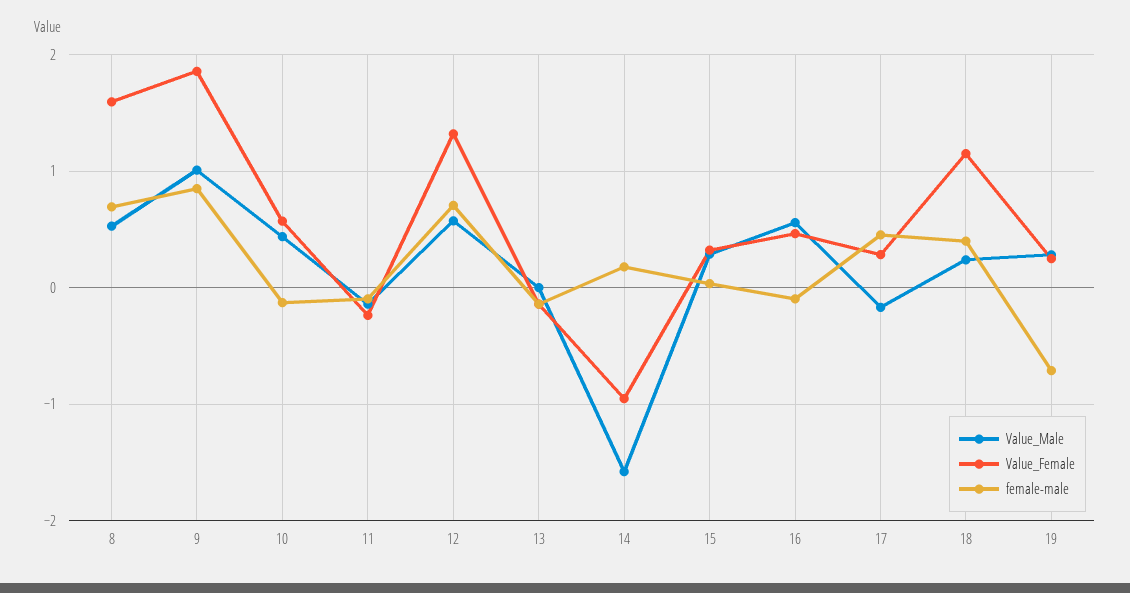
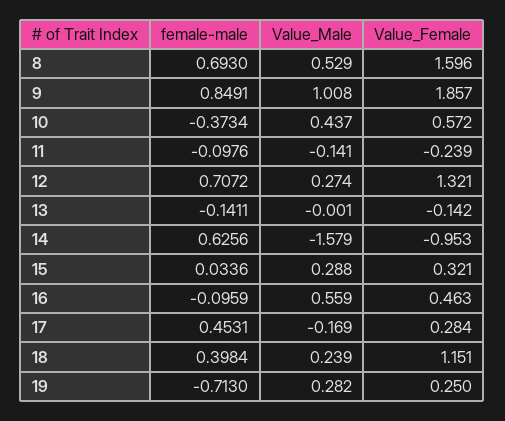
female-male, 10: -0.1 -> -0.3734
Value_Male, 12: 0.6 -> 0.274
female-male, 14: 0.2 -> 0.6256

